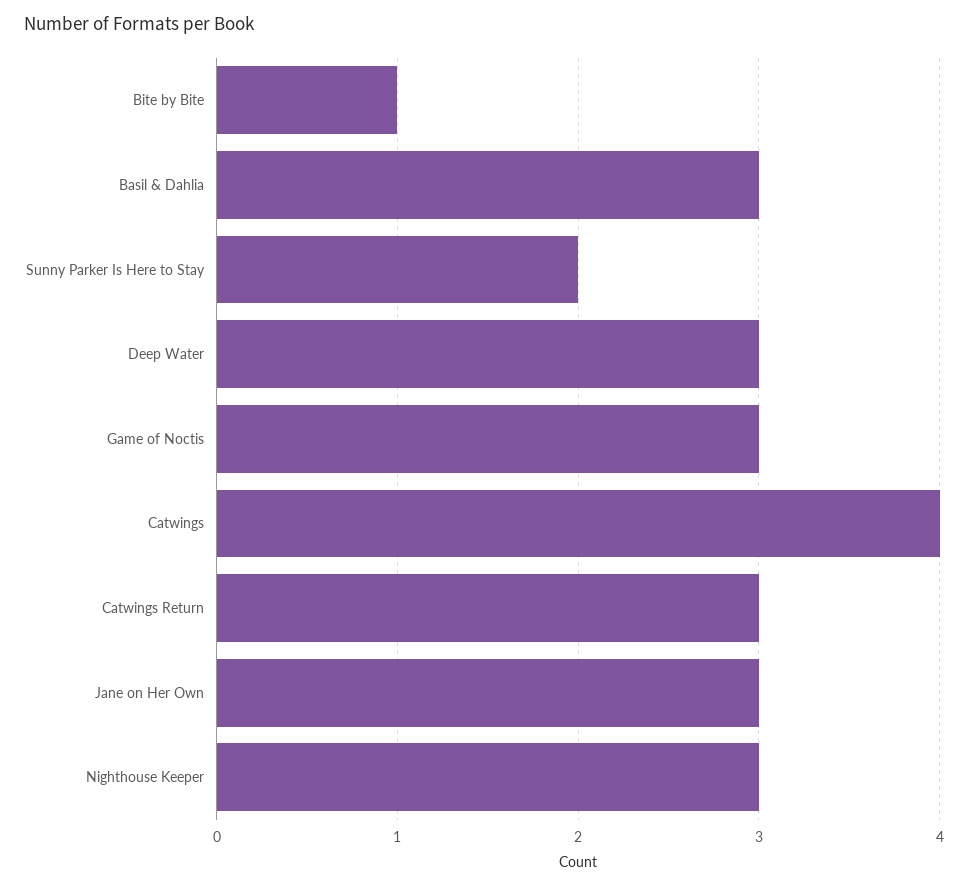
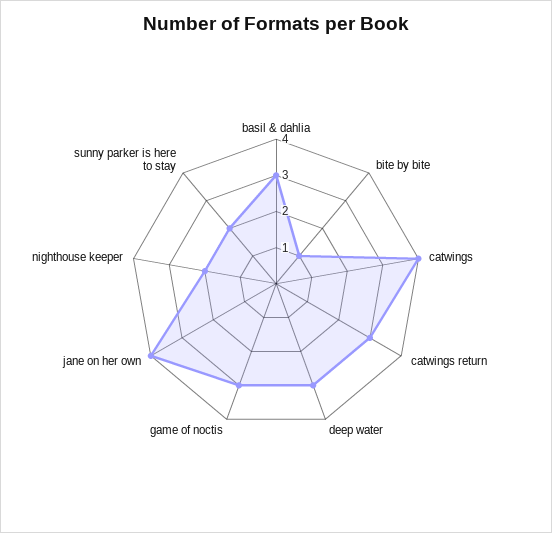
Jane on Her Own: 3 -> 4
Nighthouse Keeper: 3 -> 2

